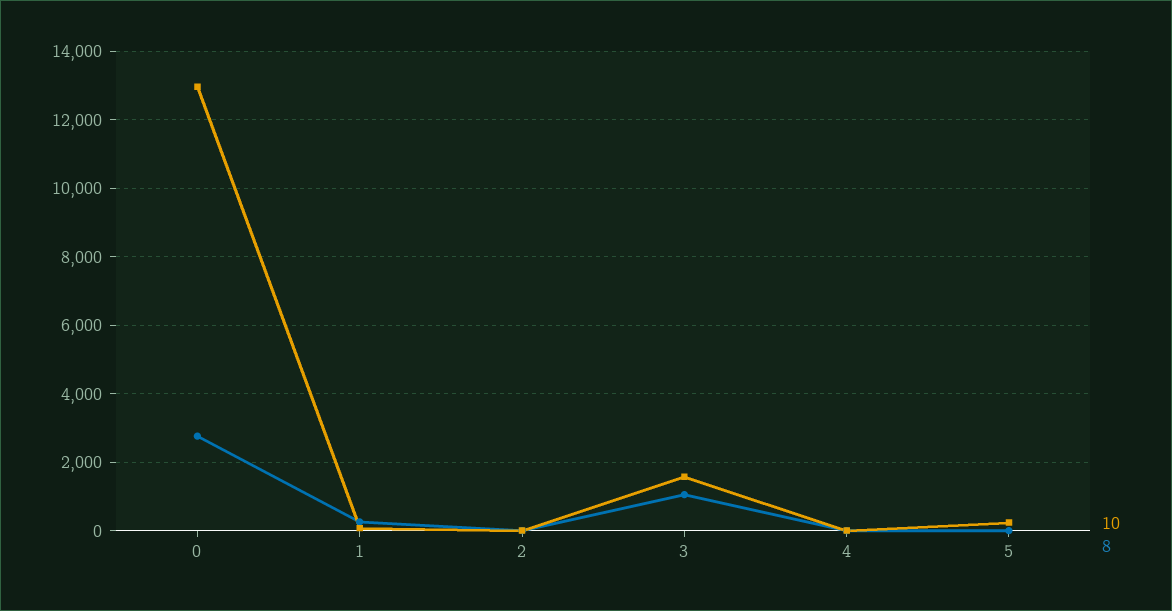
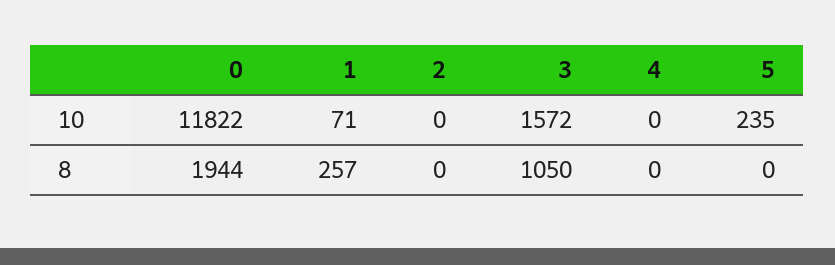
10, 0: 13000 -> 11822
8, 0: 2800 -> 1944

